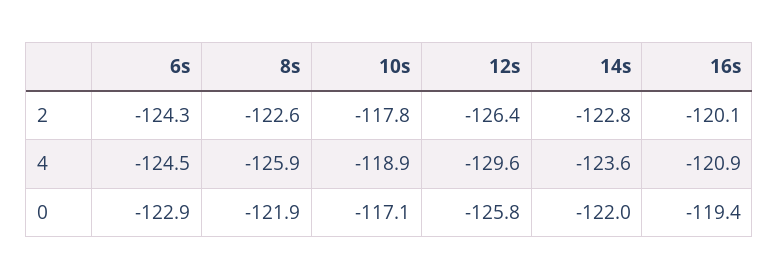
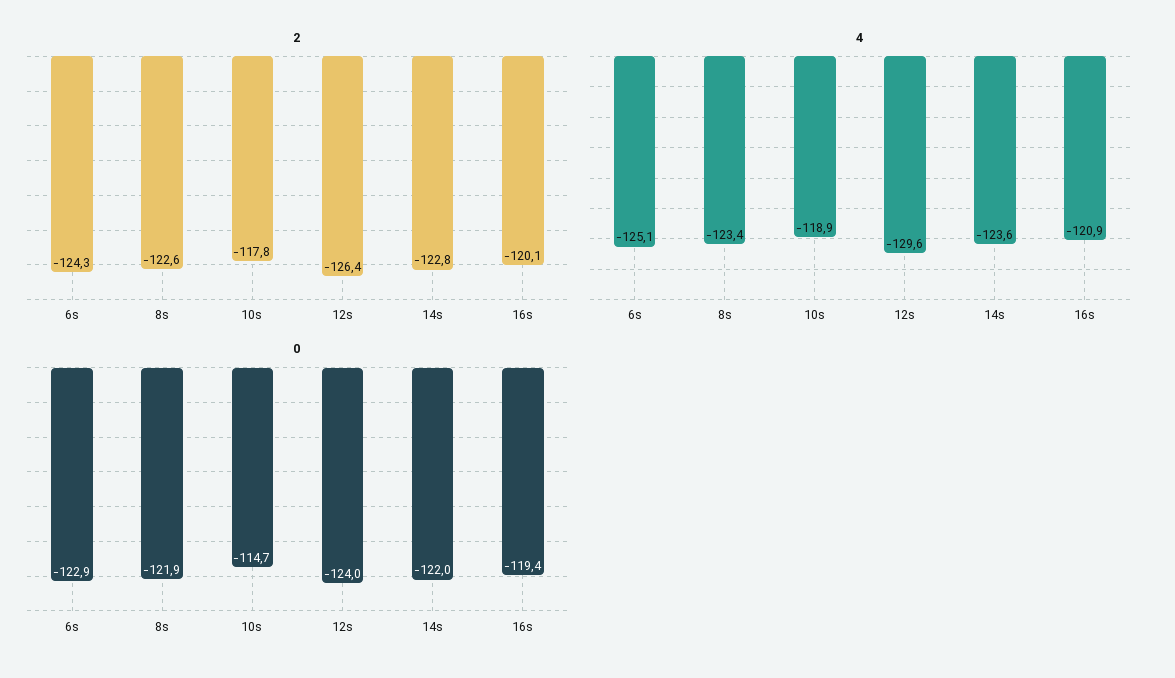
4, 6s: -124.5 -> -125.1
4, 8s: -125.9 -> -123.4
0, 10s: -117.1 -> -114.7
0, 12s: -125.8 -> -124

